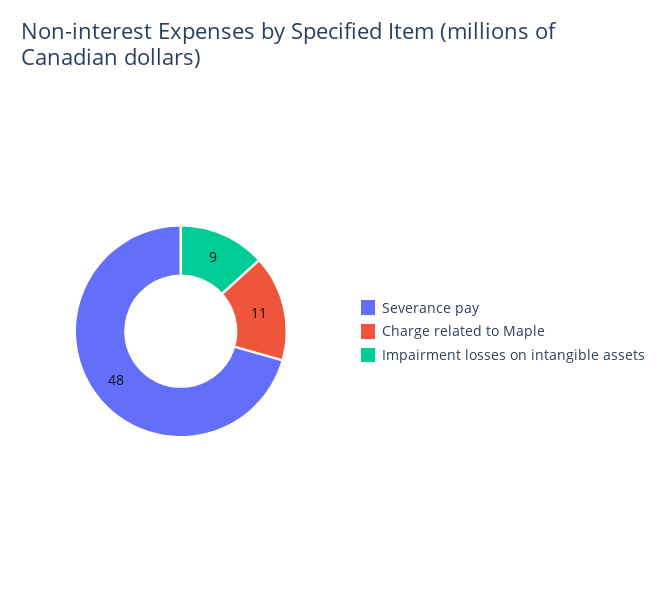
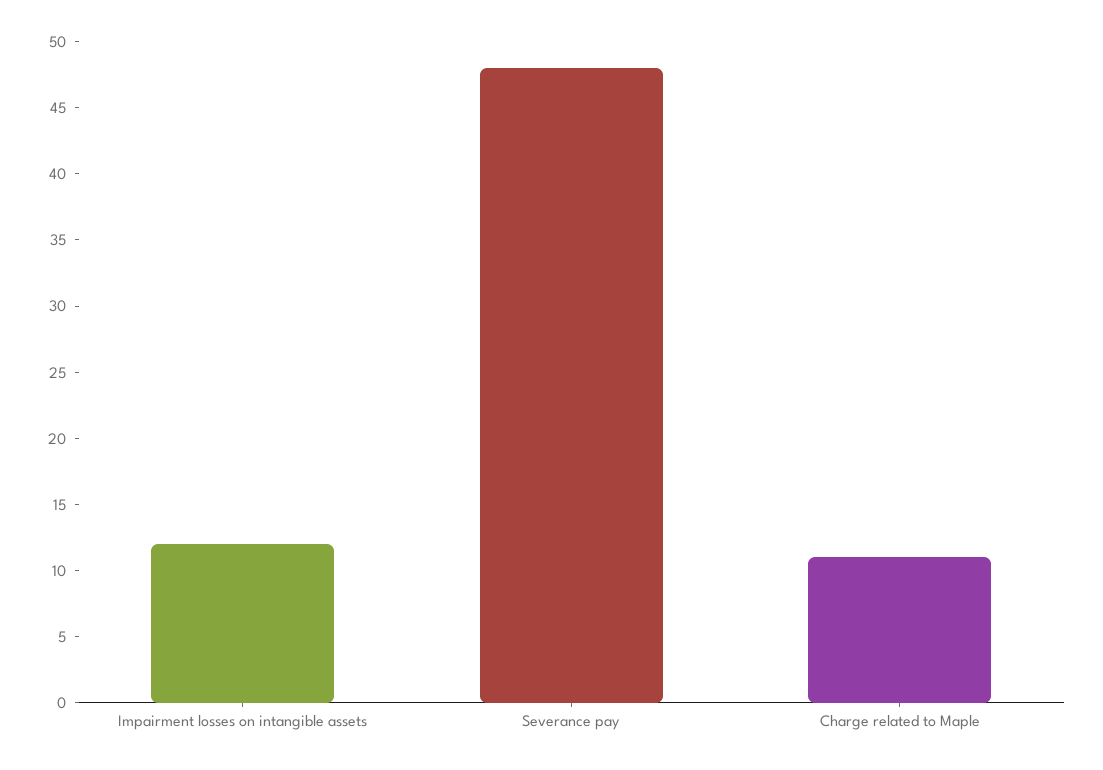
Impairment losses on intangible assets: 9 -> 12

